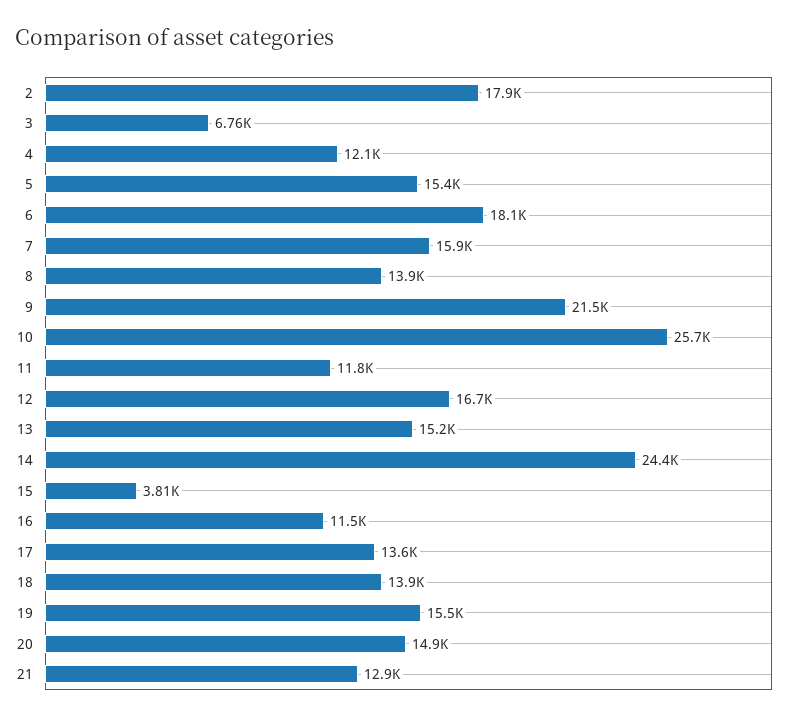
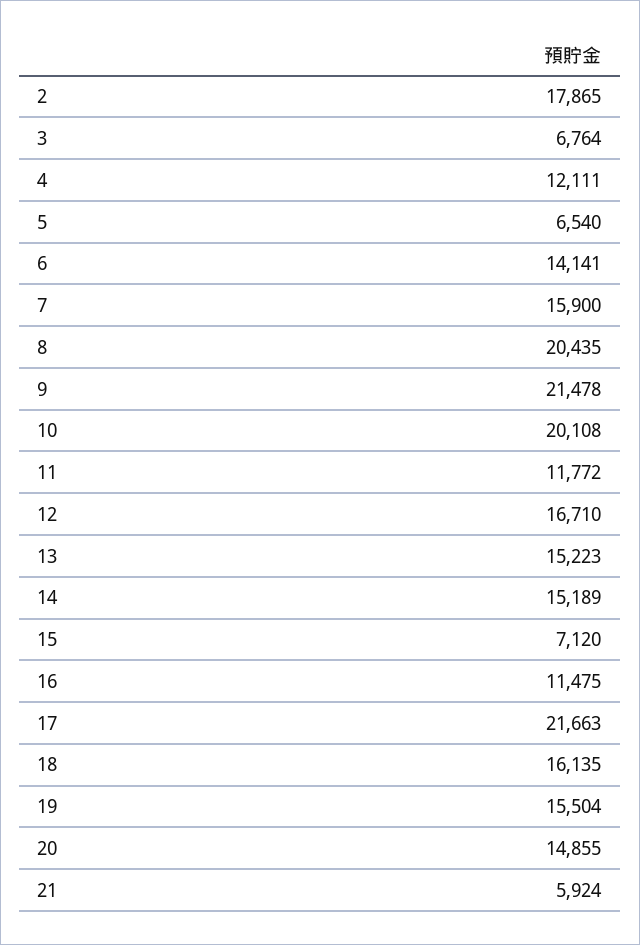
5: 15400 -> 6540
6: 18100 -> 14141
8: 13900 -> 20435
10: 25700 -> 20108
14: 24400 -> 15189
15: 3810 -> 7120
17: 13600 -> 21663
18: 13900 -> 16135
21: 12900 -> 5924

